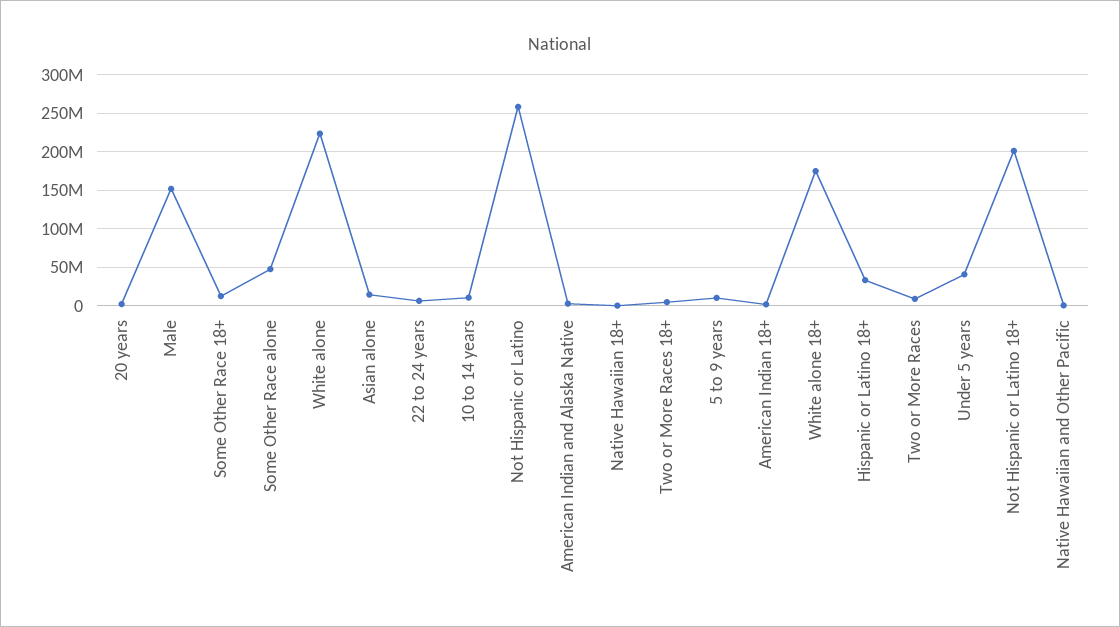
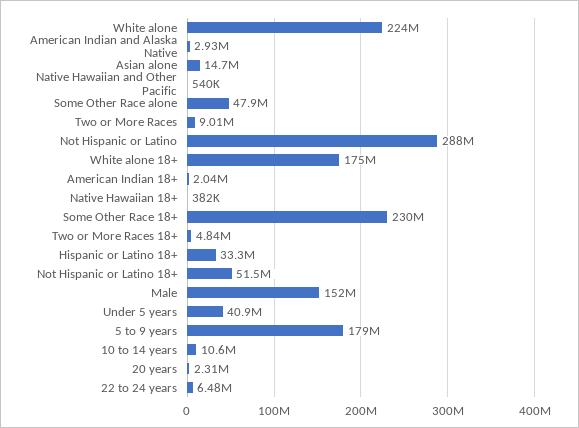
Some Other Race 18+: 10000000 -> 230000000
Not Hispanic or Latino: 260000000 -> 288000000
5 to 9 years: 10000000 -> 179000000
Not Hispanic or Latino 18+: 200000000 -> 51500000

